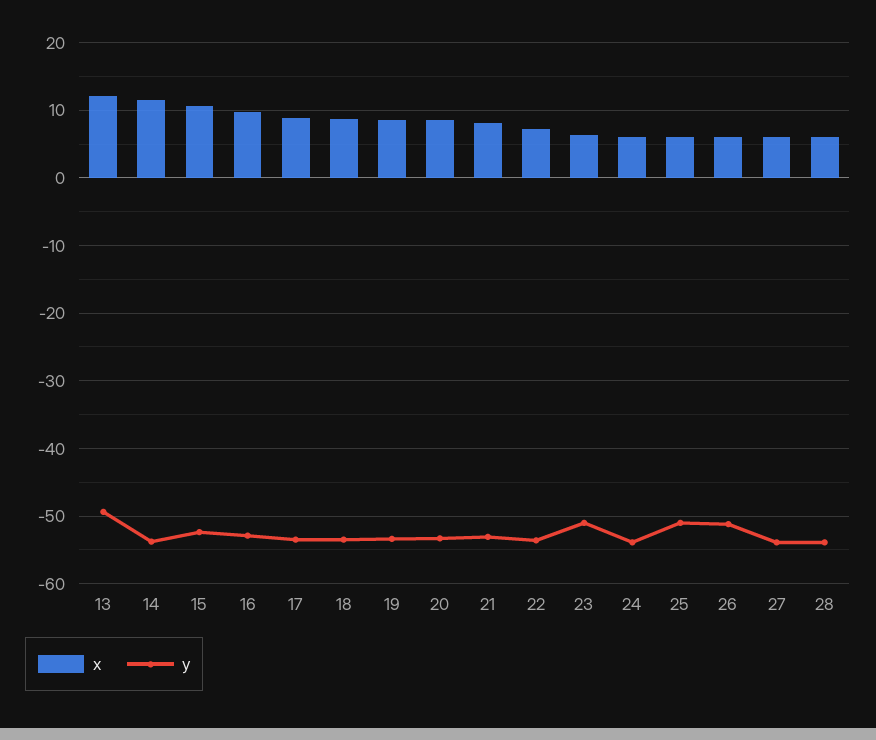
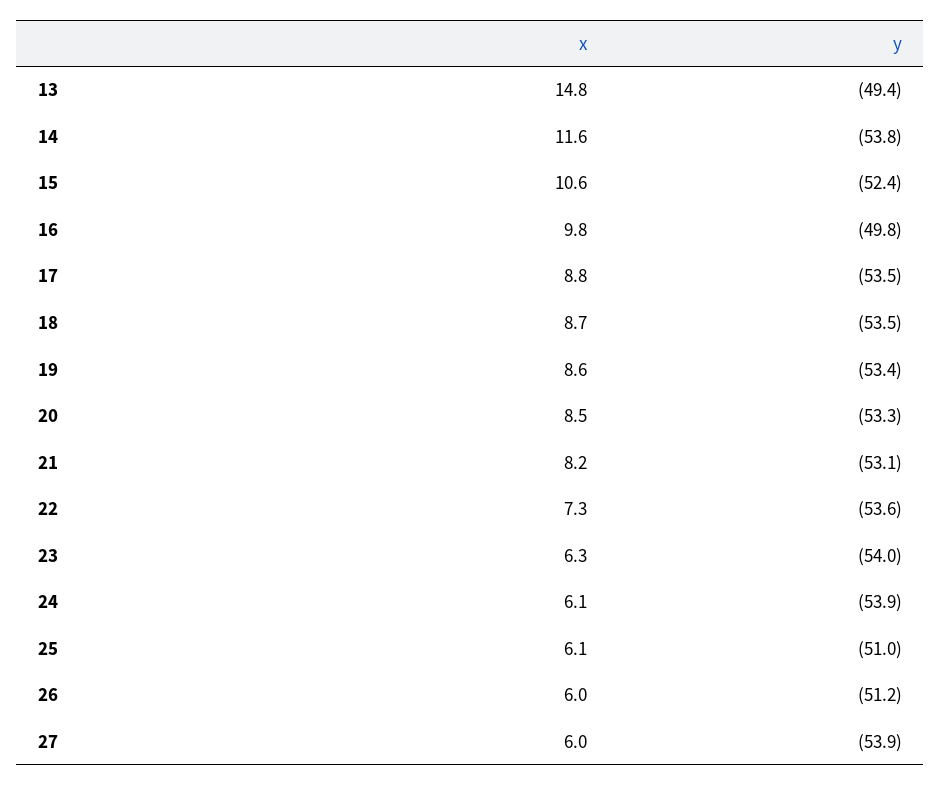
x, 13: 12 -> 14.8
y, 16: -53 -> -49.8
y, 23: -51 -> -54
x, 28: 6 -> none
y, 28: -54 -> none

